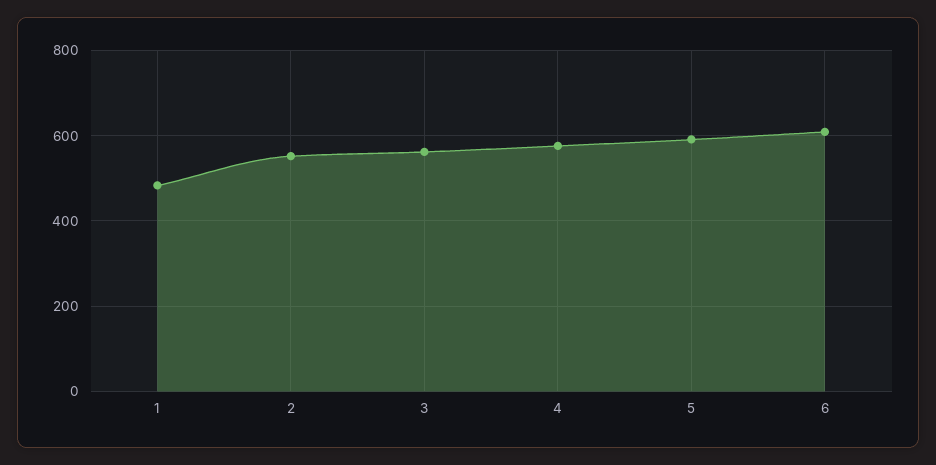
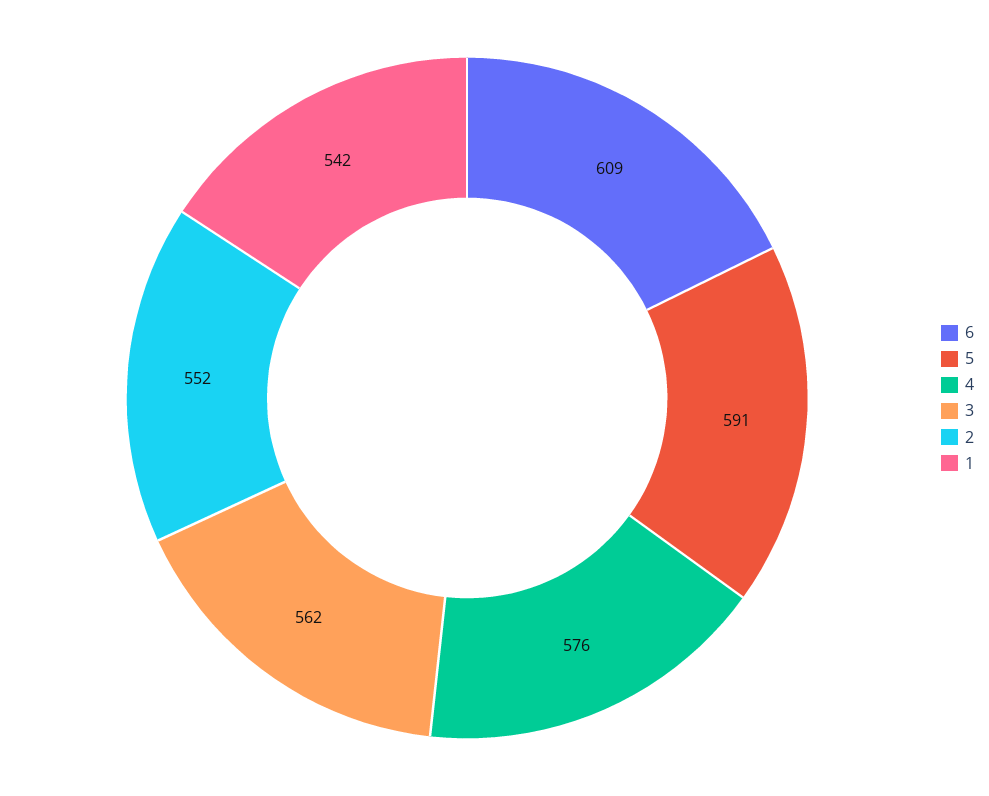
1: 480 -> 542

